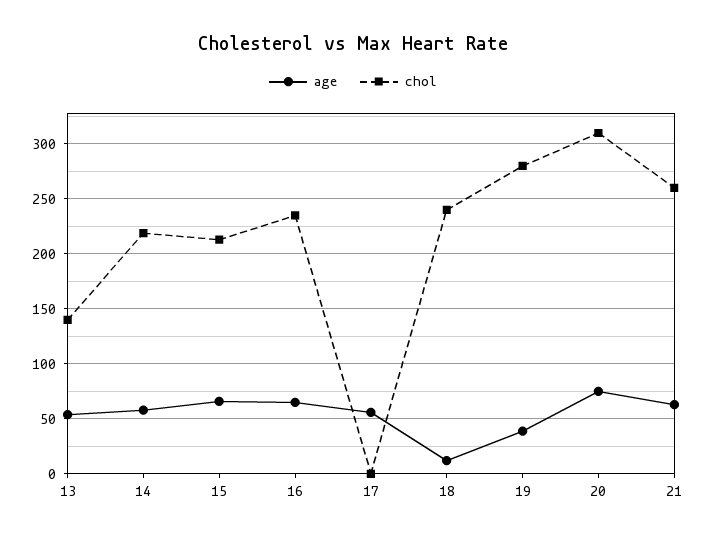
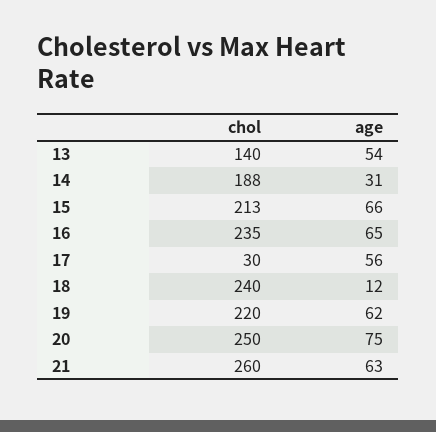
age, 14: 60 -> 31
chol, 14: 220 -> 188
chol, 17: 0 -> 30
age, 19: 40 -> 62
chol, 19: 280 -> 220
chol, 20: 310 -> 250

